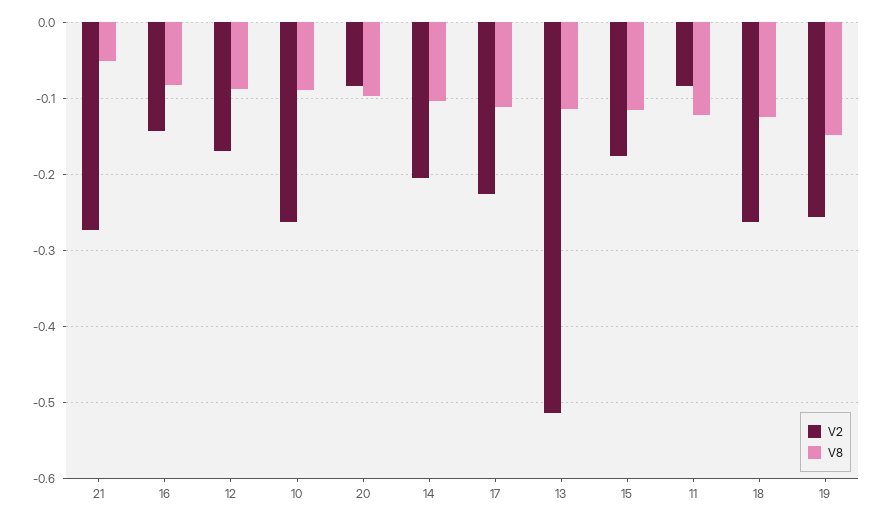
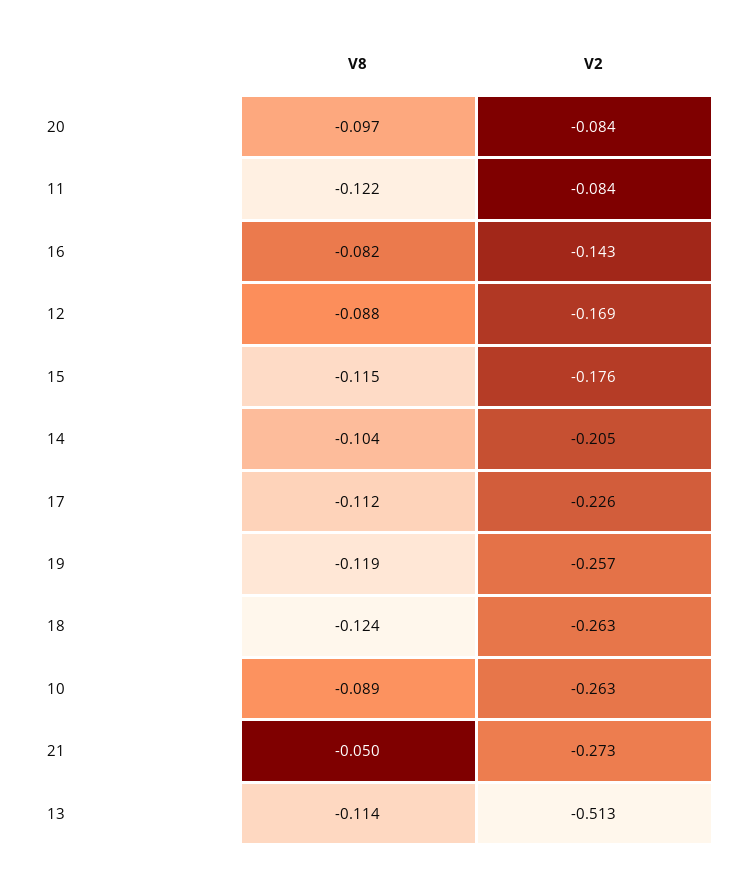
V8, 19: -0.15 -> -0.119

